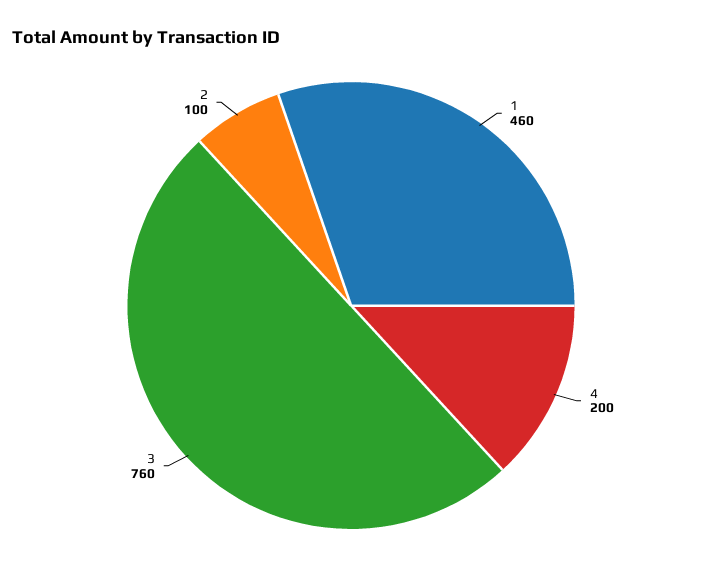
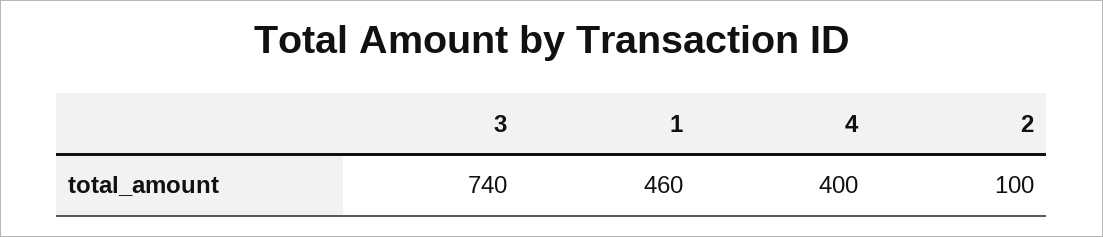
4: 200 -> 400
3: 760 -> 740

